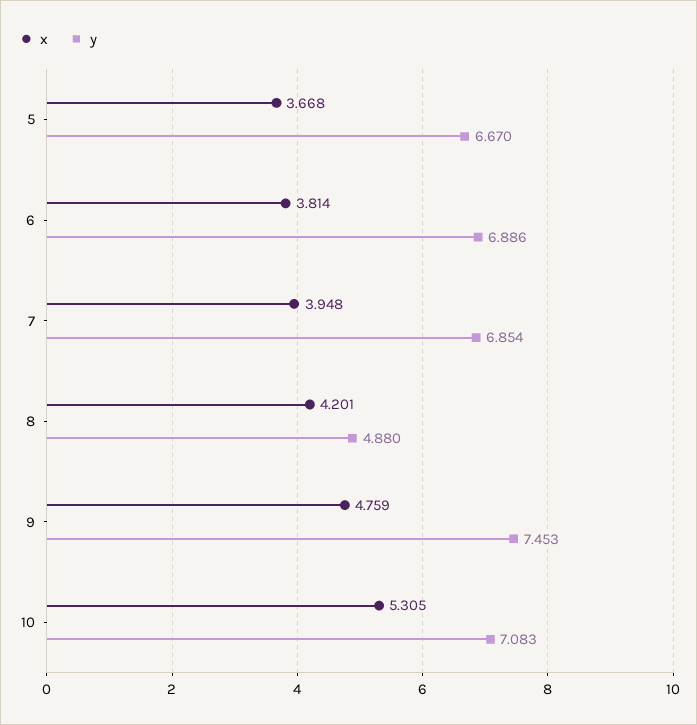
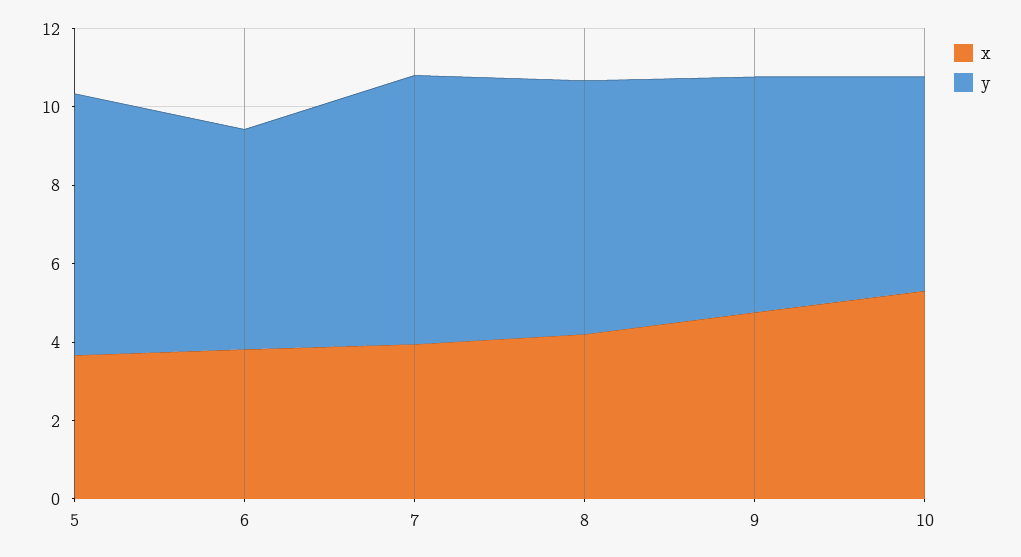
y, 6: 6.886 -> 5.5
y, 8: 4.88 -> 6.5
y, 9: 7.453 -> 6
y, 10: 7.083 -> 5.5

